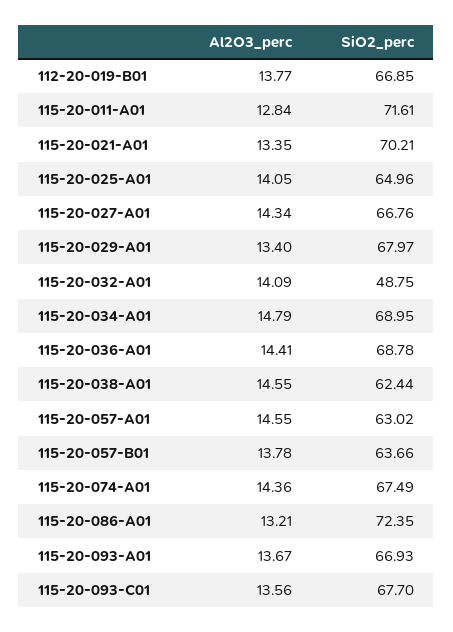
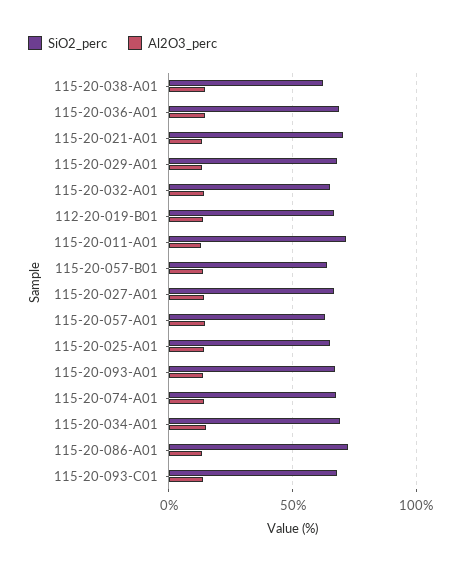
SiO2_perc, 115-20-032-A01: 48.75 -> 65

